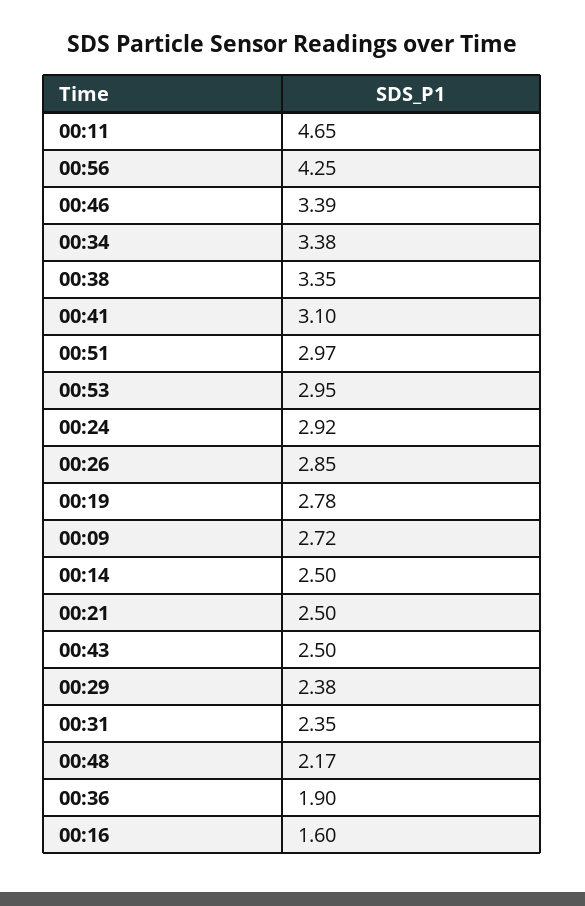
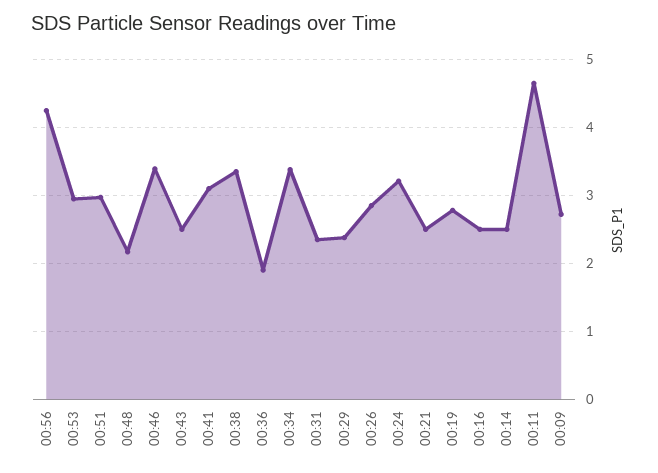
00:24: 2.92 -> 3.2
00:16: 1.6 -> 2.5

